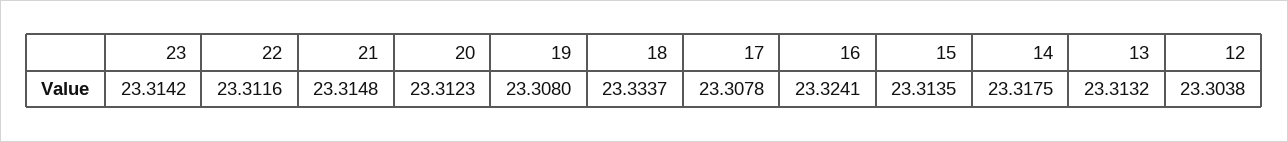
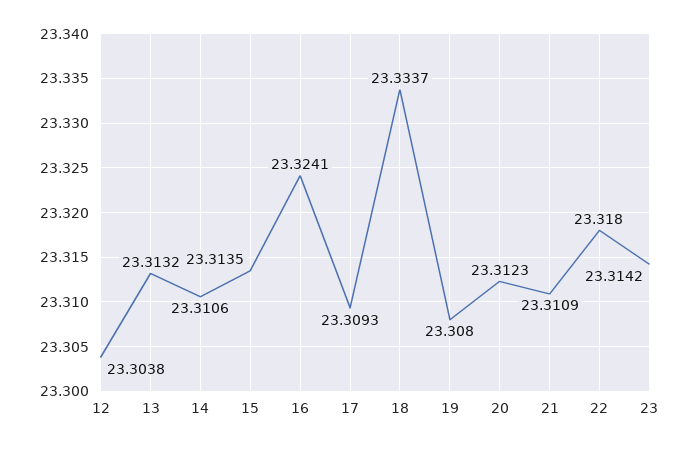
22: 23.3116 -> 23.318
21: 23.3148 -> 23.3109
17: 23.3078 -> 23.3093
14: 23.3175 -> 23.3106

